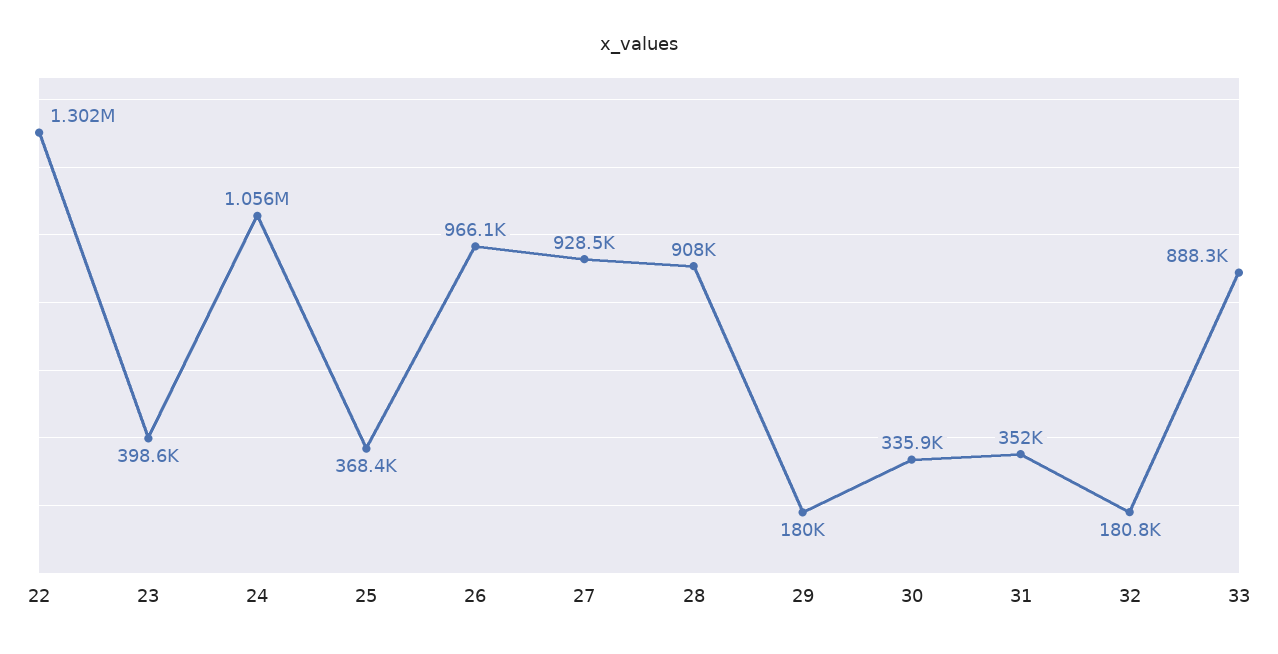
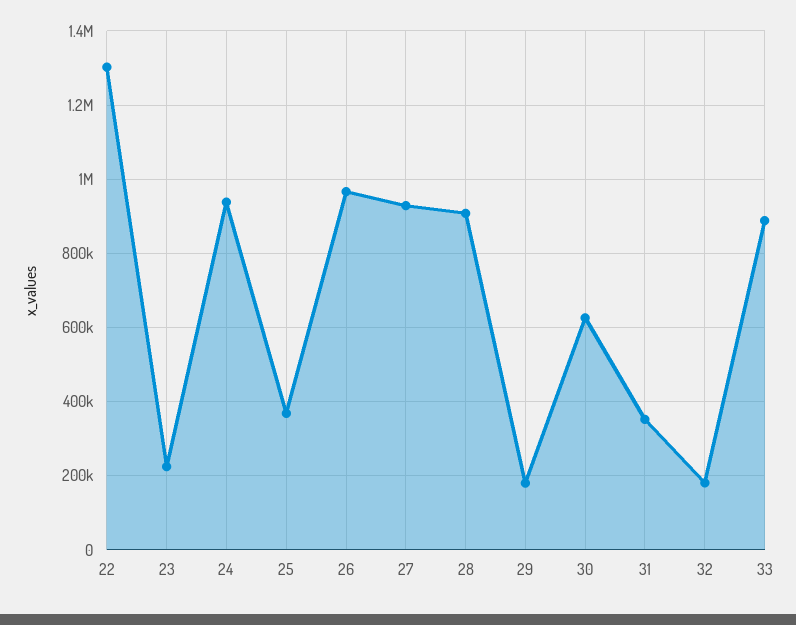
23: 398600 -> 220000
24: 1056000 -> 940000
30: 335900 -> 620000

